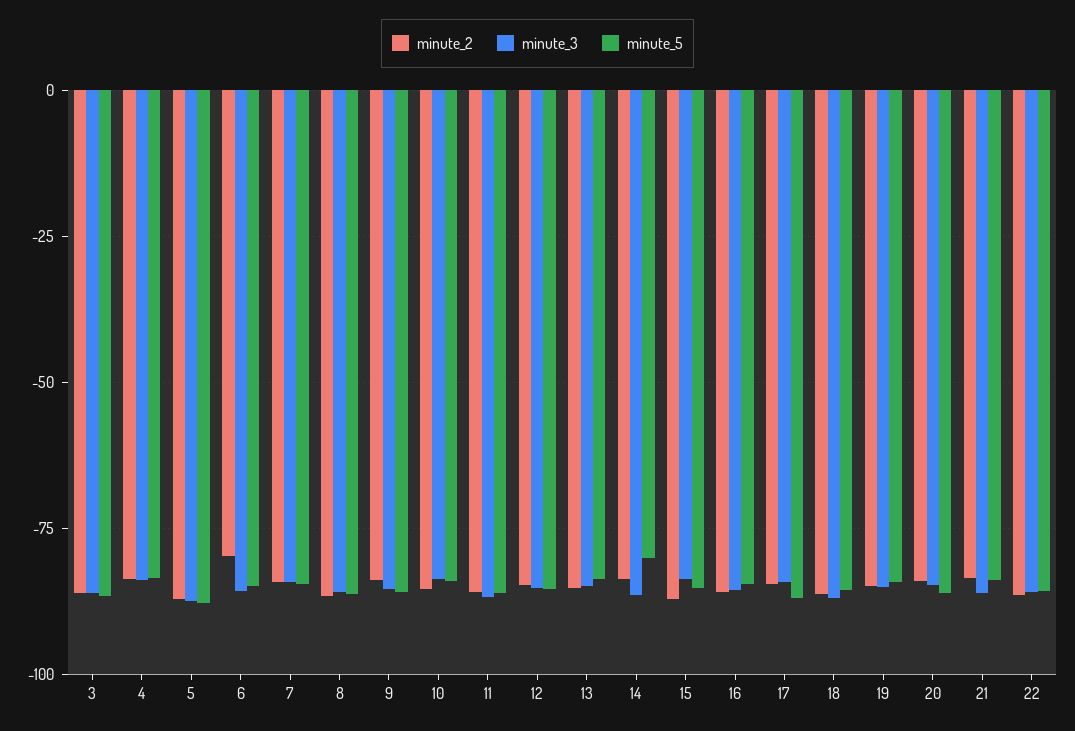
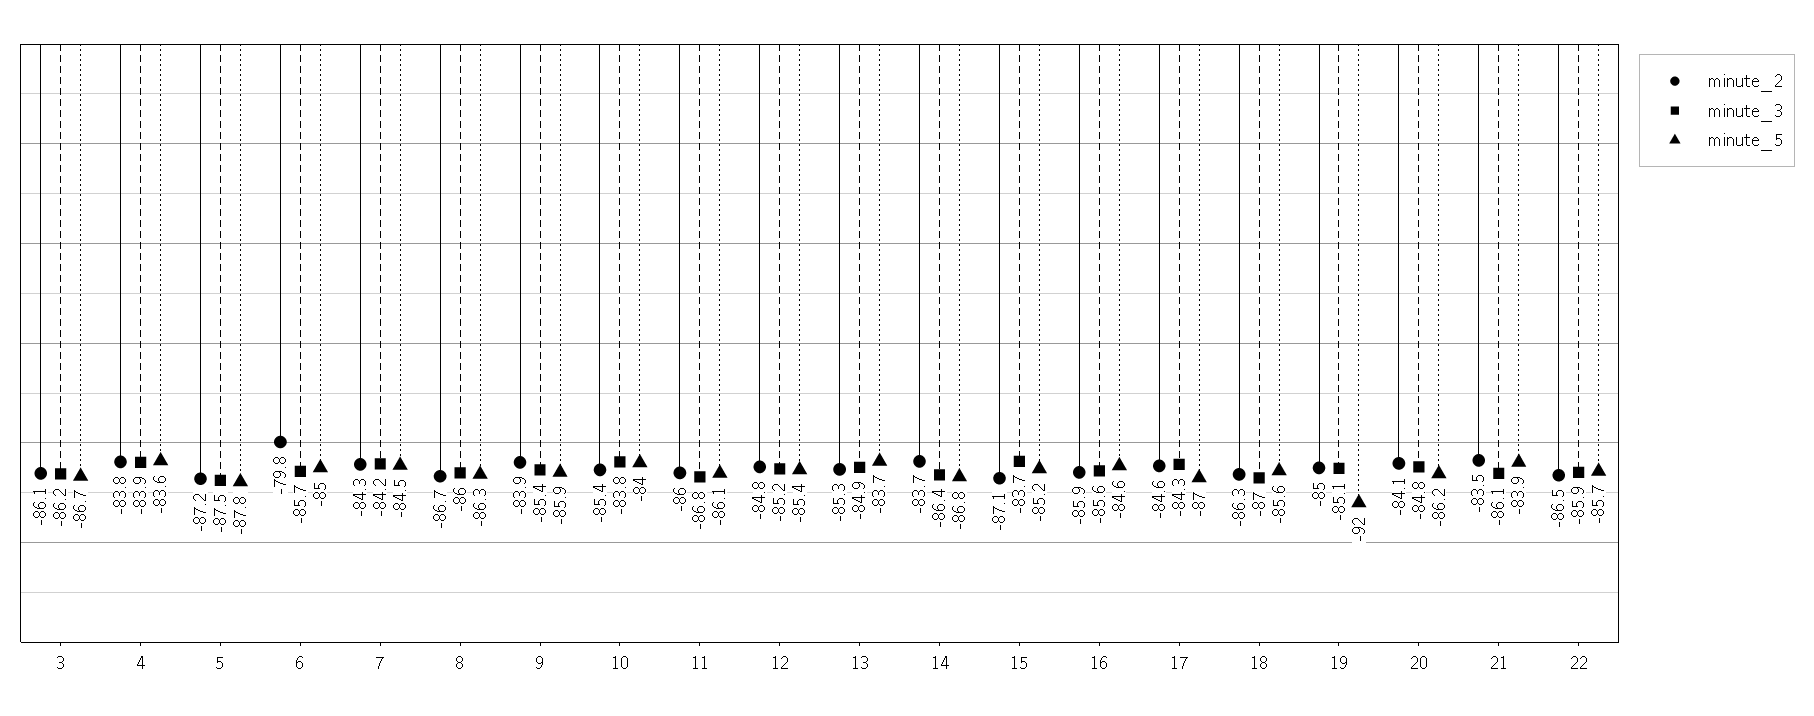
minute_5, 14: -80 -> -86.8
minute_5, 19: -85 -> -92

